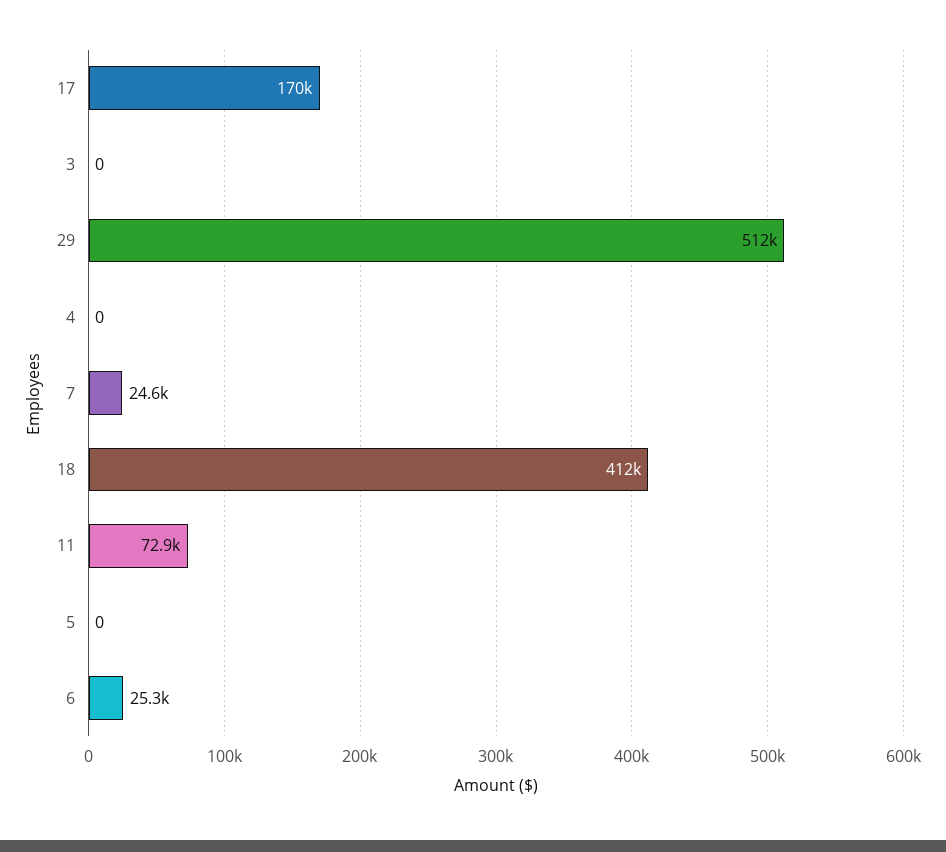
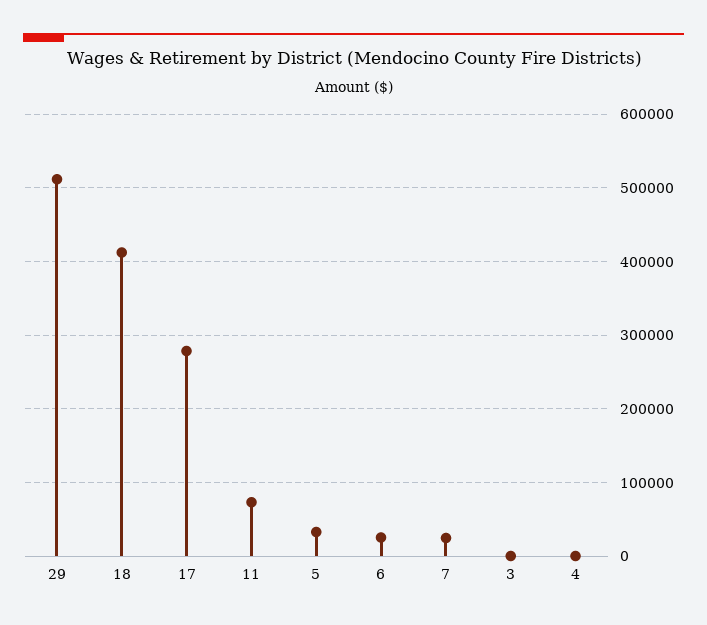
17: 170000 -> 280000
5: 0 -> 30000

